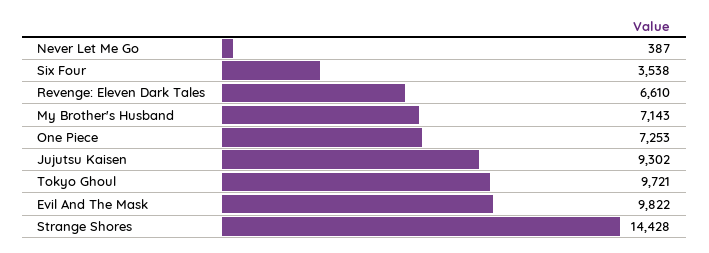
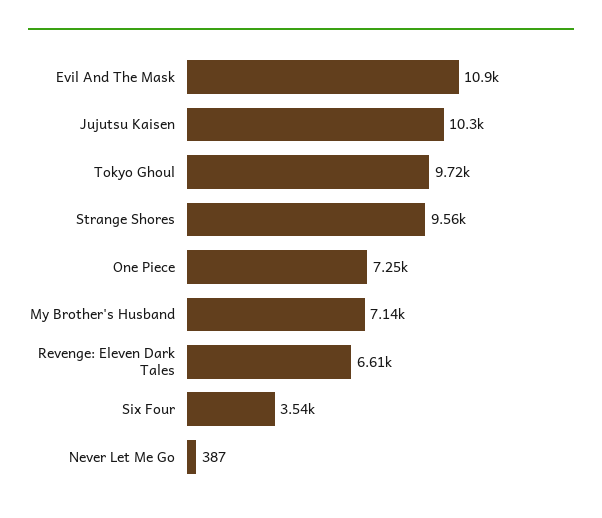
Jujutsu Kaisen: 9302 -> 10300
Evil And The Mask: 9822 -> 10900
Strange Shores: 14428 -> 9560

